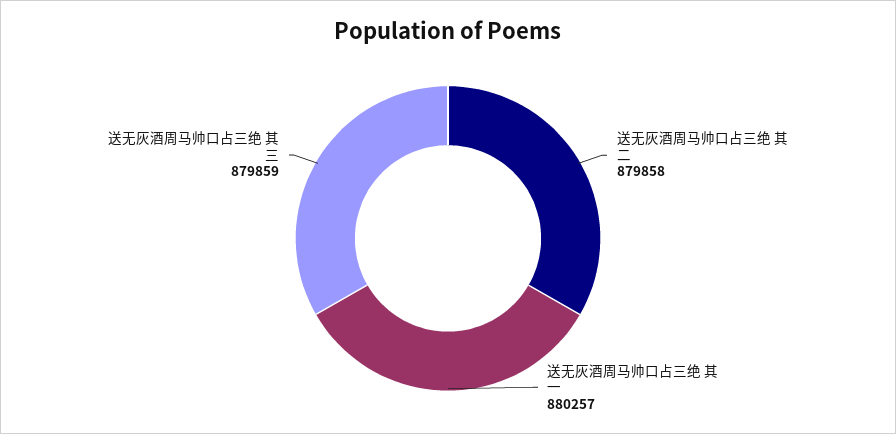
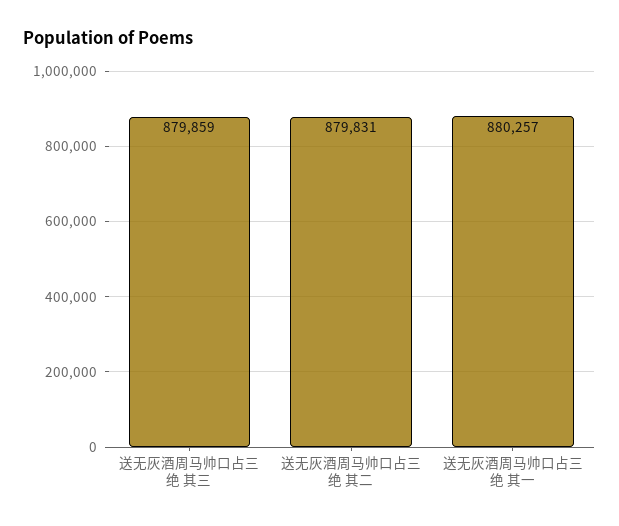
送无灰酒周马帅口占三绝 其二: 879858 -> 879831

